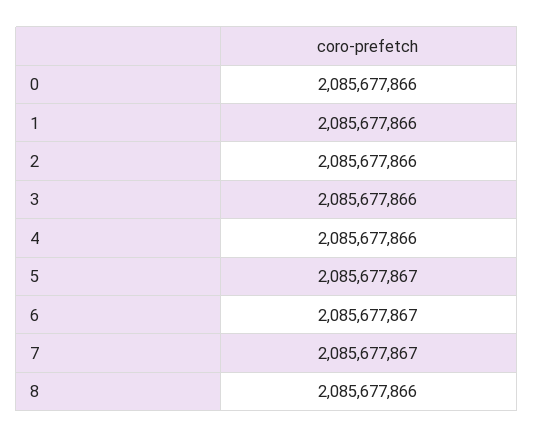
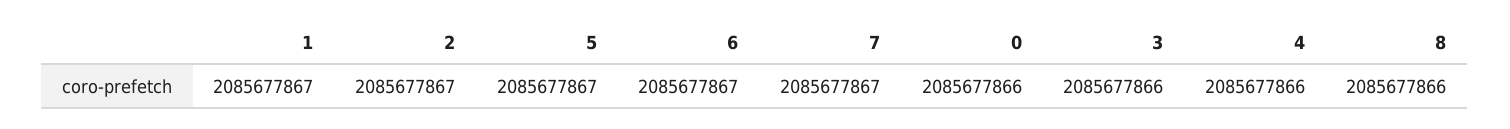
1: 2085677866 -> 2085677867
2: 2085677866 -> 2085677867

